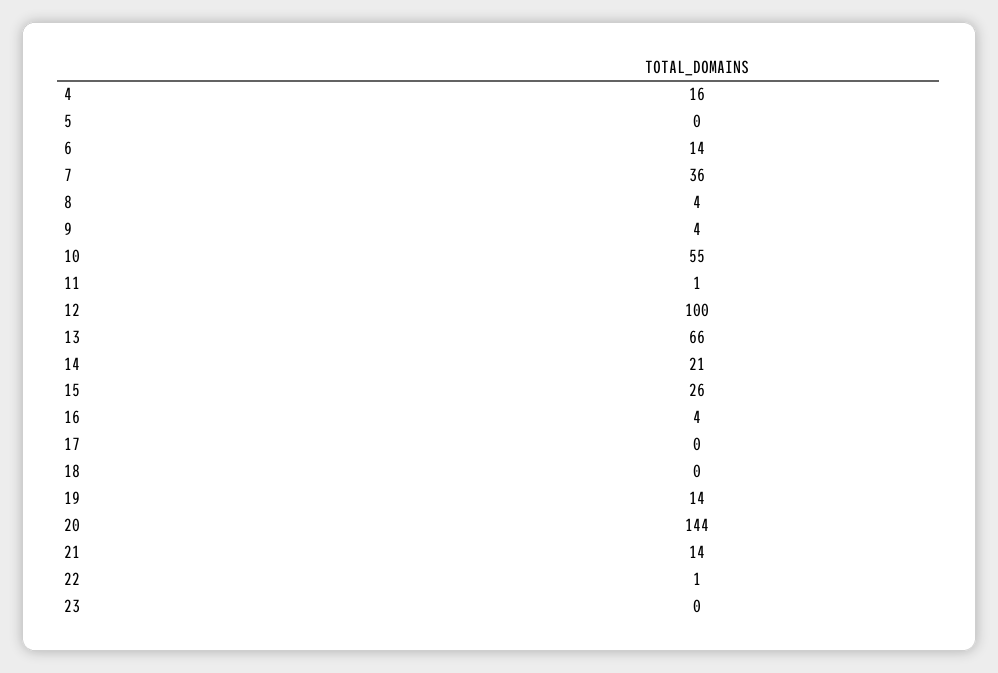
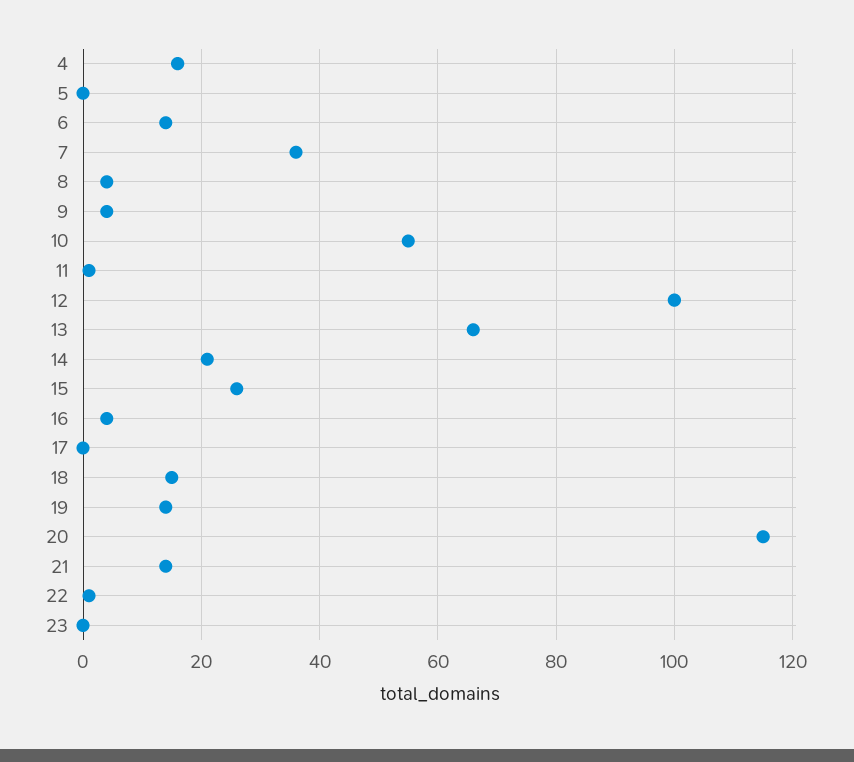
18: 0 -> 15
20: 144 -> 115

